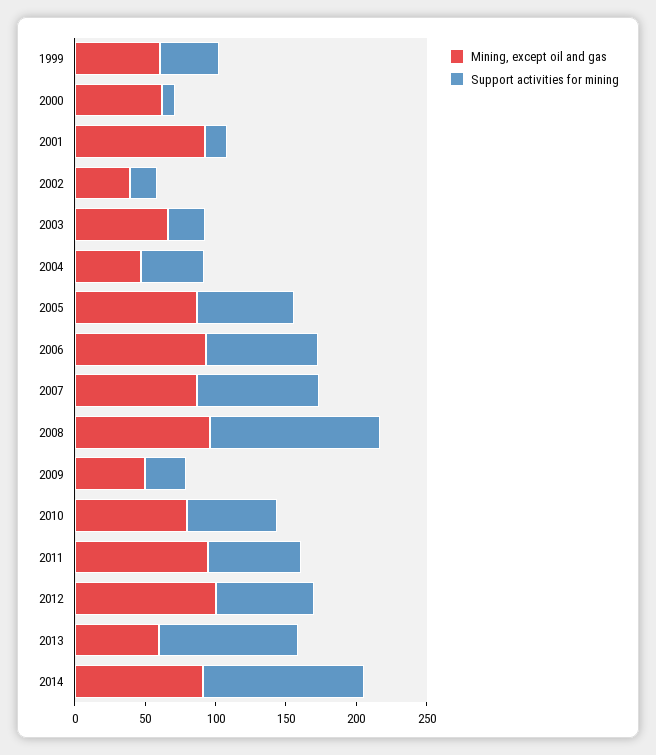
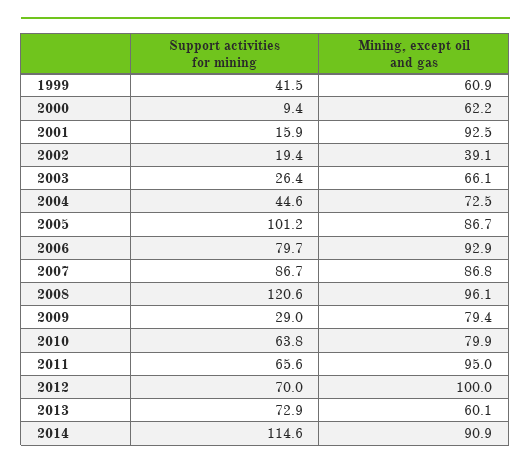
Mining, except oil and gas, 2004: 50 -> 72.5
Support activities for mining, 2005: 70 -> 101.2
Mining, except oil and gas, 2009: 50 -> 79.4
Support activities for mining, 2013: 100 -> 72.9

